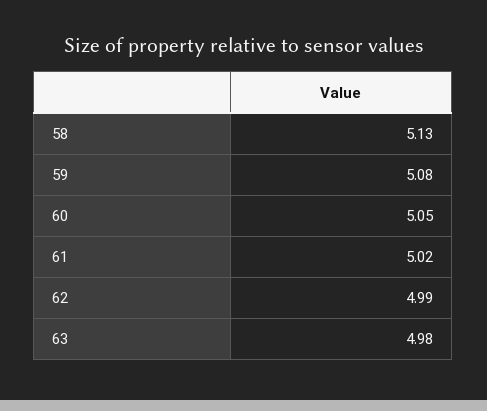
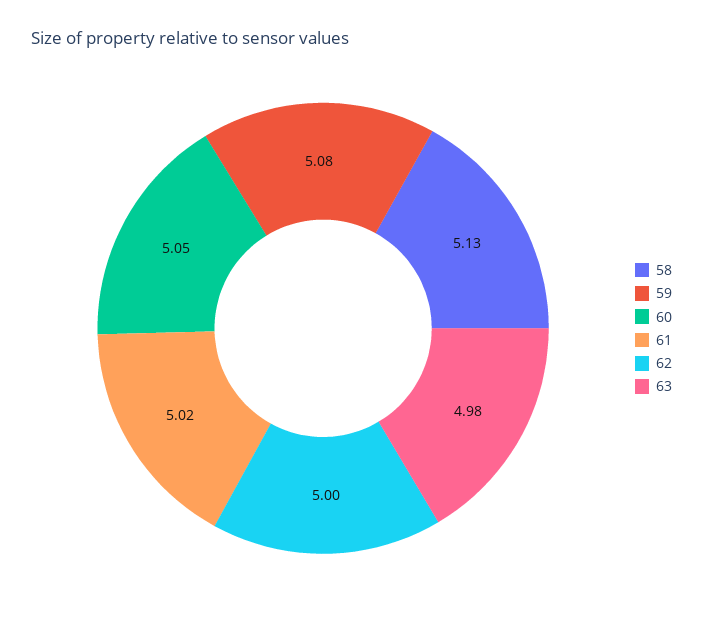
62: 4.99 -> 5

